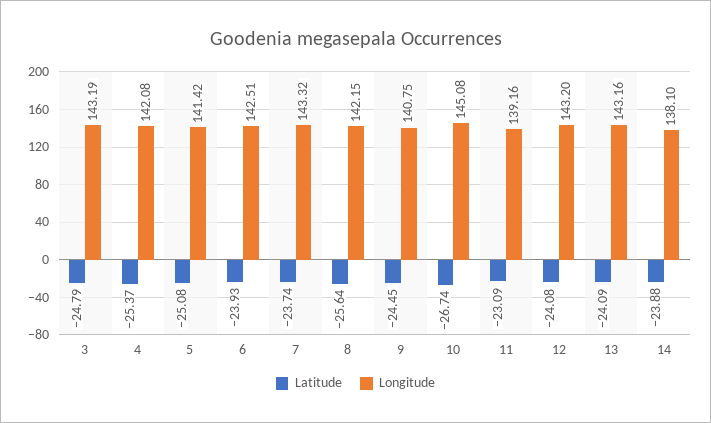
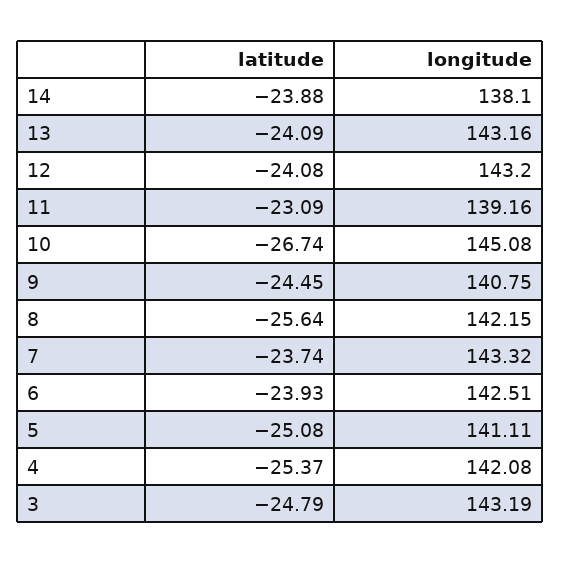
Longitude, 5: 141.42 -> 141.11

